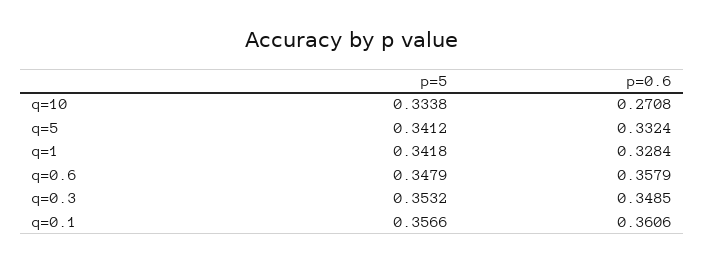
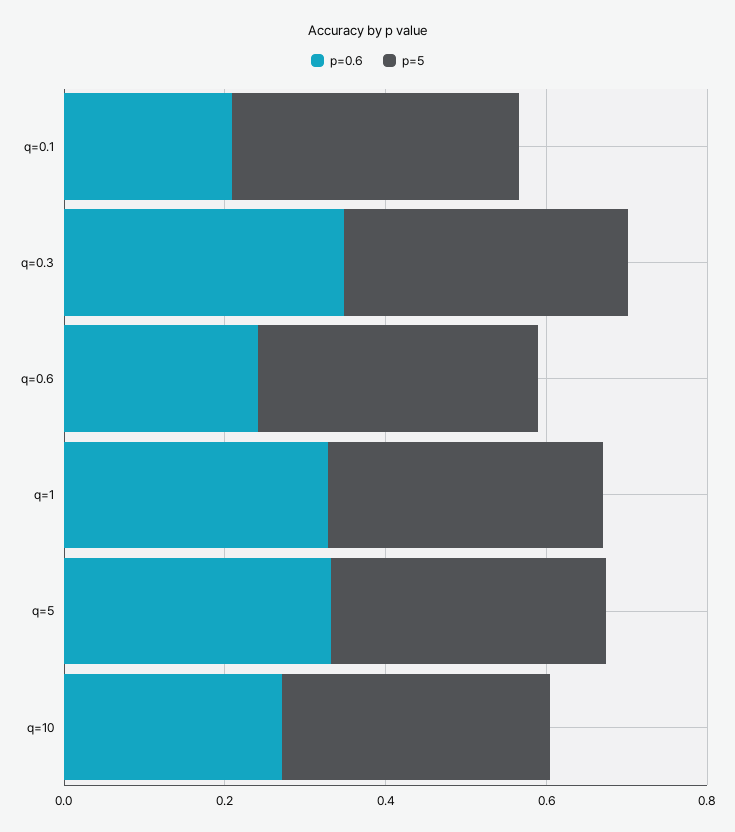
p=0.6, q=0.6: 0.3579 -> 0.25
p=0.6, q=0.1: 0.3606 -> 0.2

